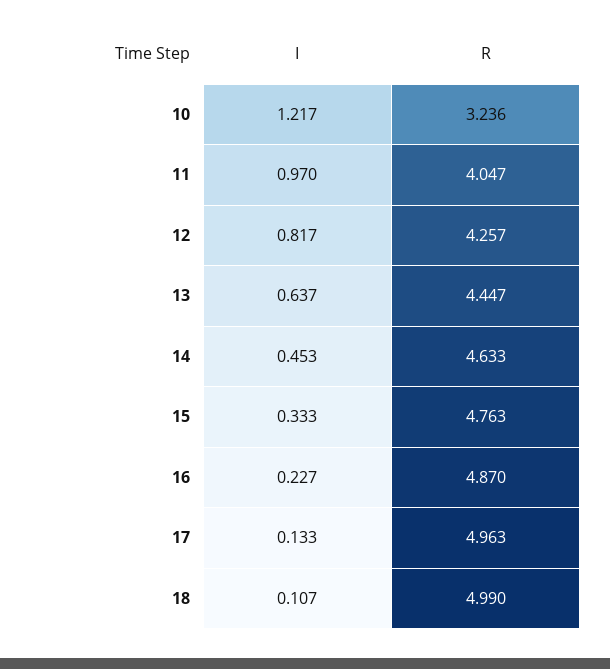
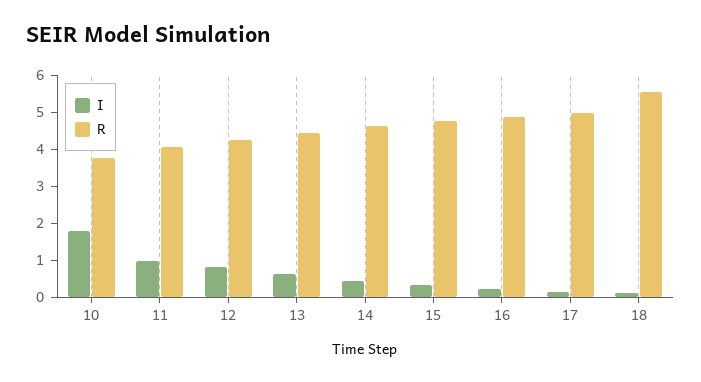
I, 10: 1.217 -> 1.75
R, 10: 3.236 -> 3.75
R, 18: 4.99 -> 5.5

